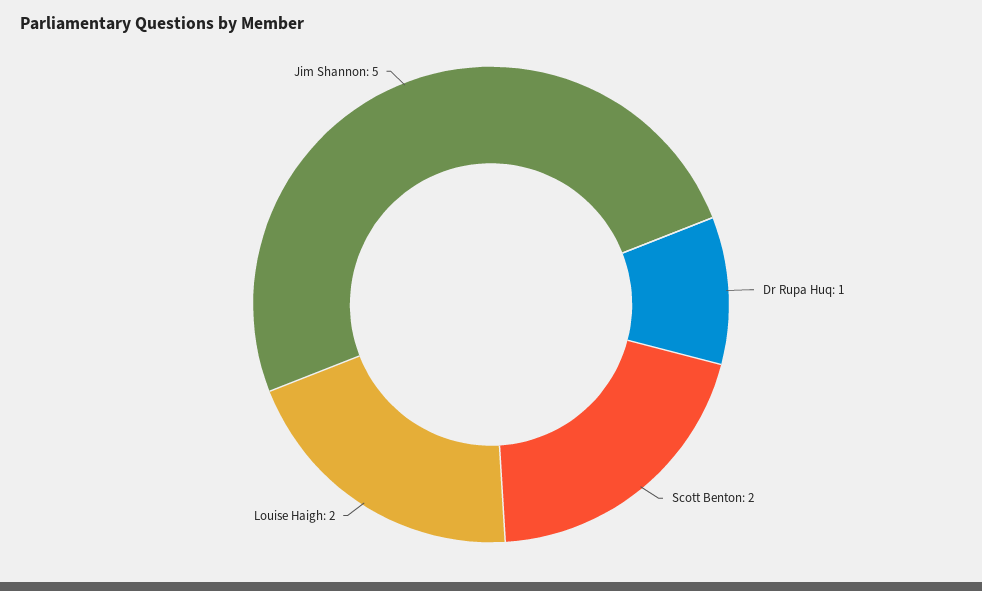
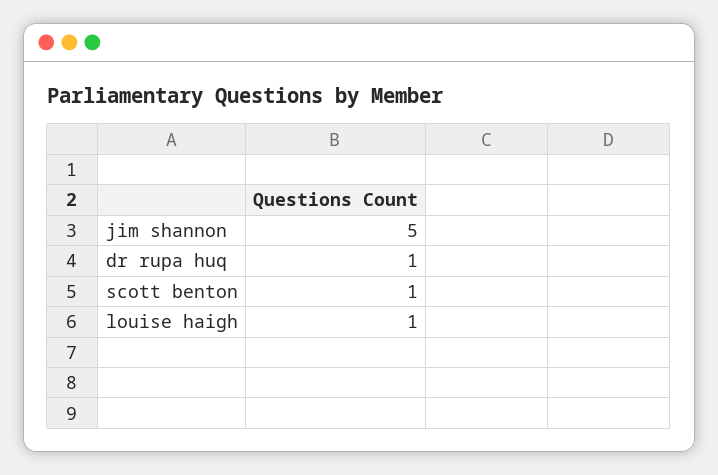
Scott Benton: 2 -> 1
Louise Haigh: 2 -> 1

